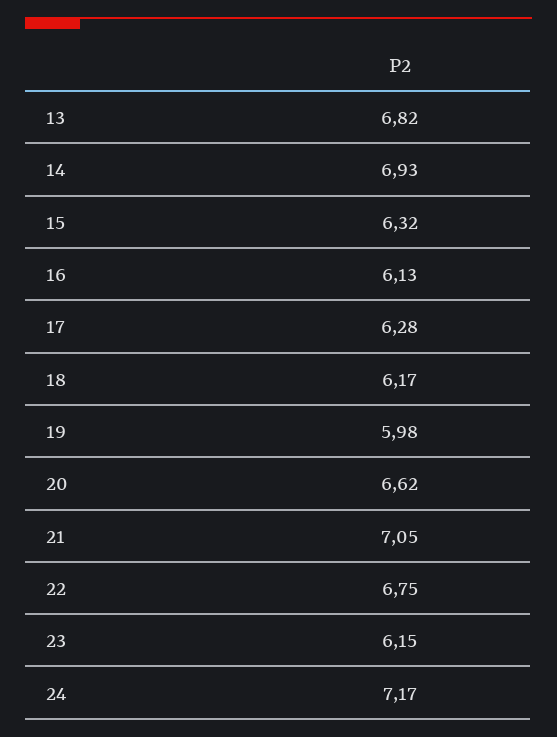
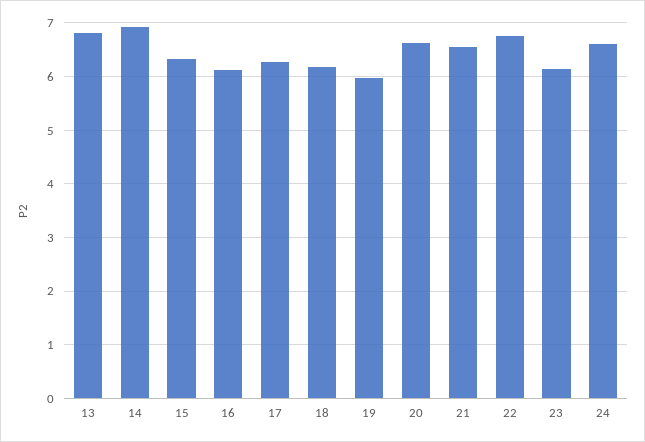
21: 7.05 -> 6.6
24: 7.17 -> 6.6

